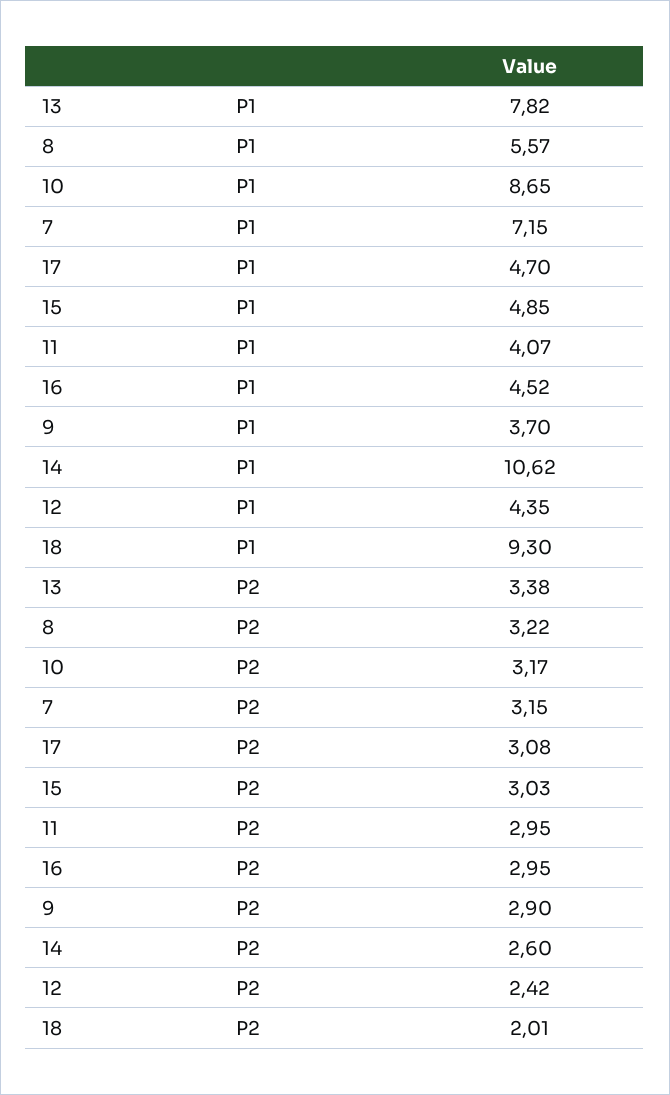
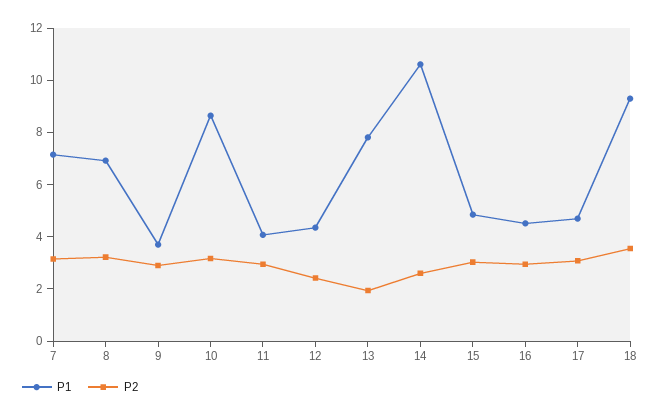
P1, 8: 5.57 -> 7
P2, 13: 3.38 -> 2
P2, 18: 2.01 -> 3.5

